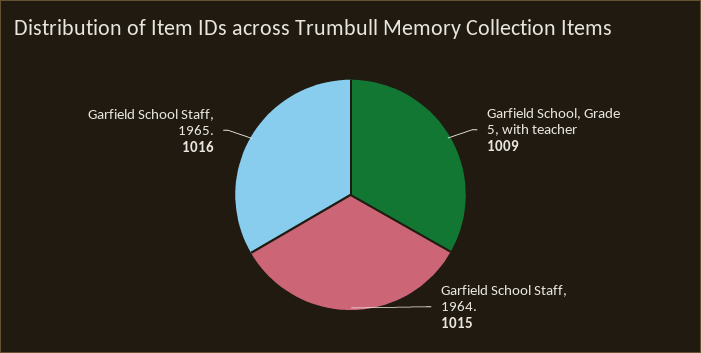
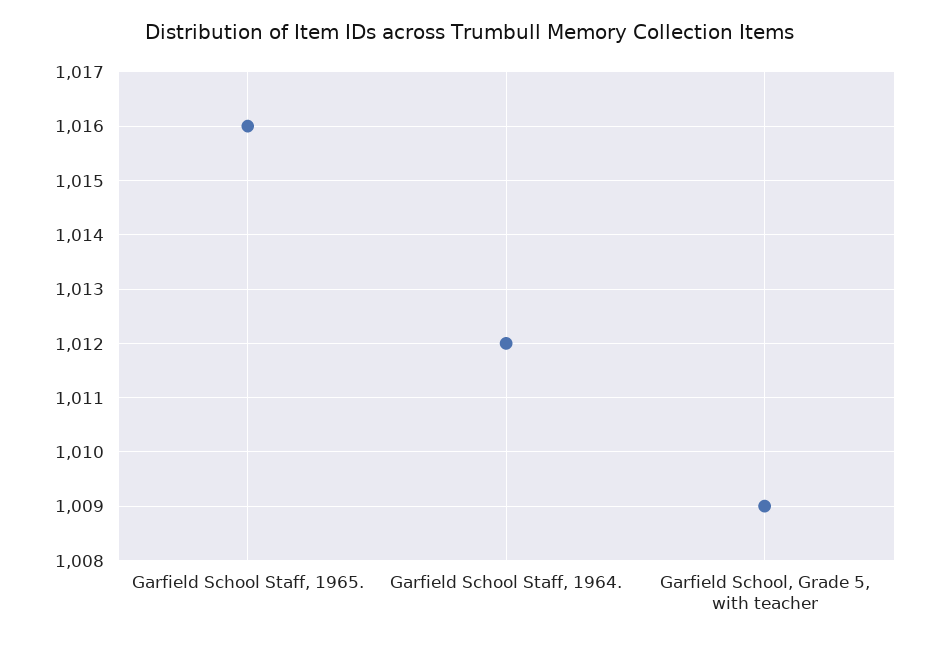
Garfield School Staff, 1964.: 1015 -> 1012

